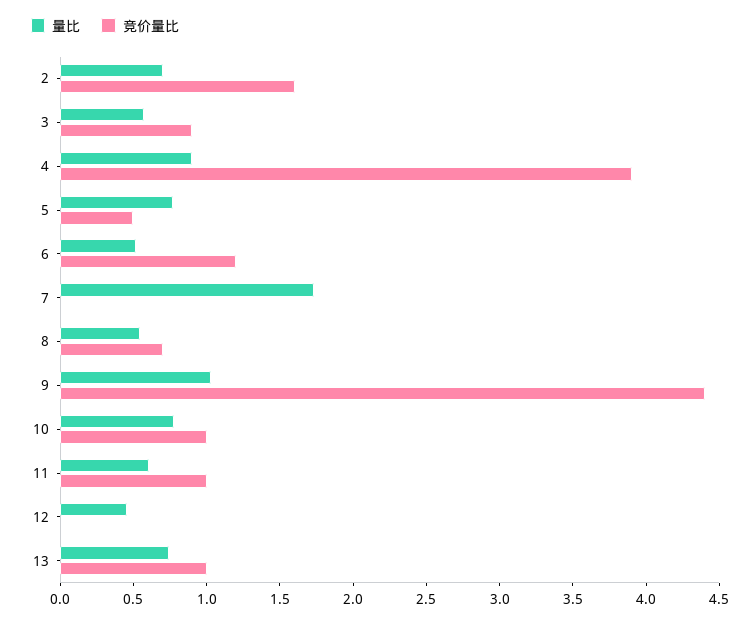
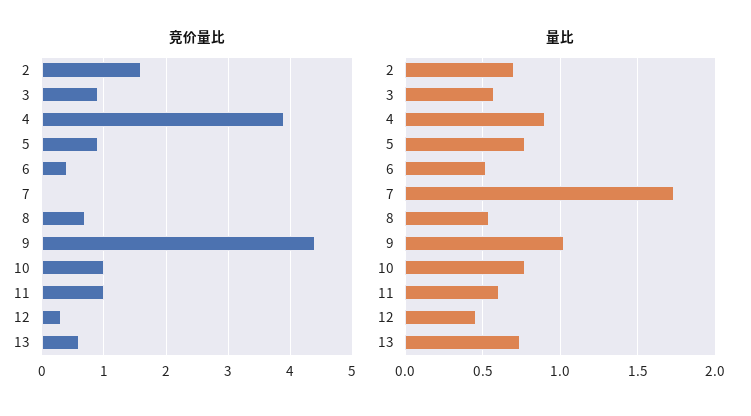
竞价量比, 5: 0.5 -> 0.9
竞价量比, 6: 1.2 -> 0.4
竞价量比, 12: 0 -> 0.3
竞价量比, 13: 1 -> 0.6

